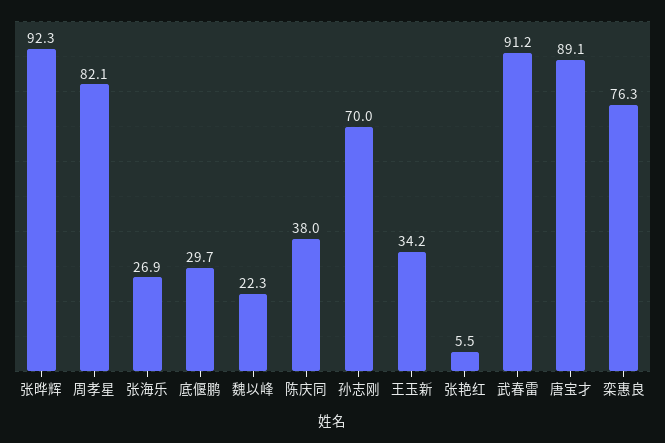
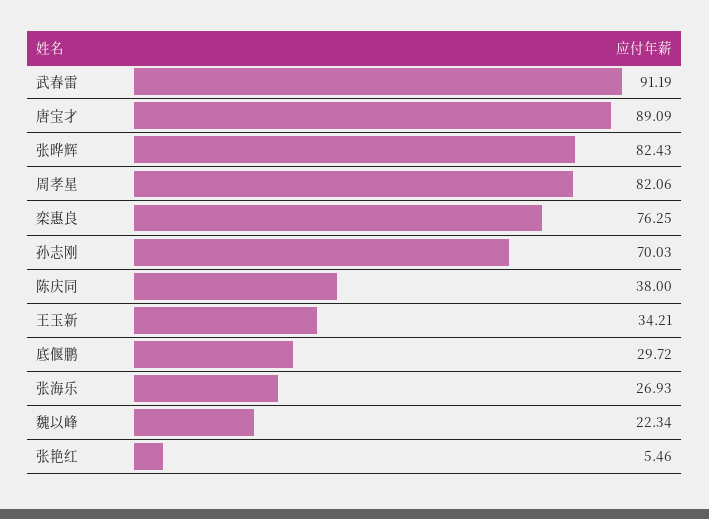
张晔辉: 92.3 -> 82.43

